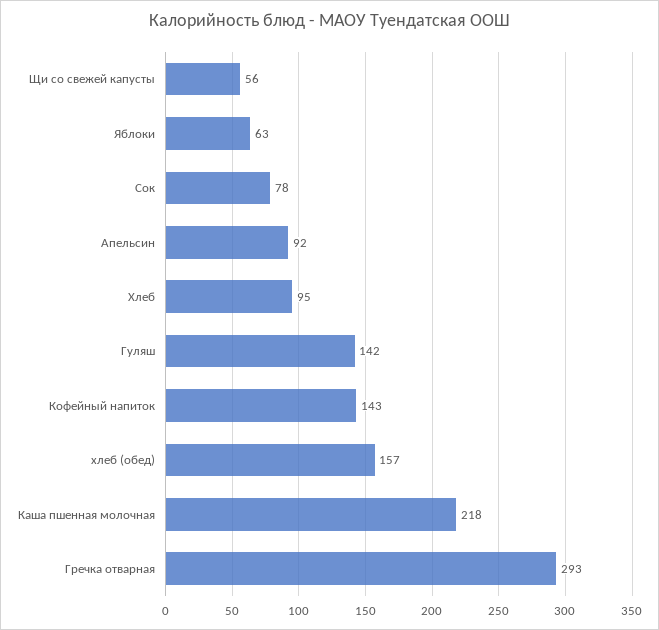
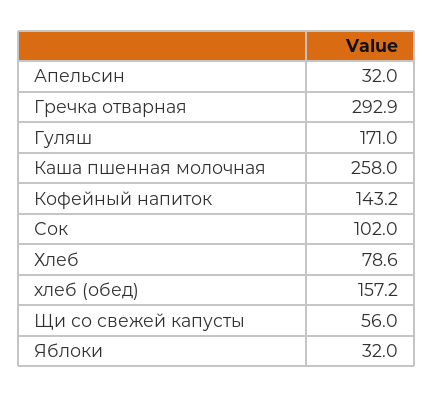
Яблоки: 63 -> 32
Сок: 78 -> 102
Апельсин: 92 -> 32
Хлеб: 95 -> 78.6
Гуляш: 142 -> 171
Каша пшенная молочная: 218 -> 258

